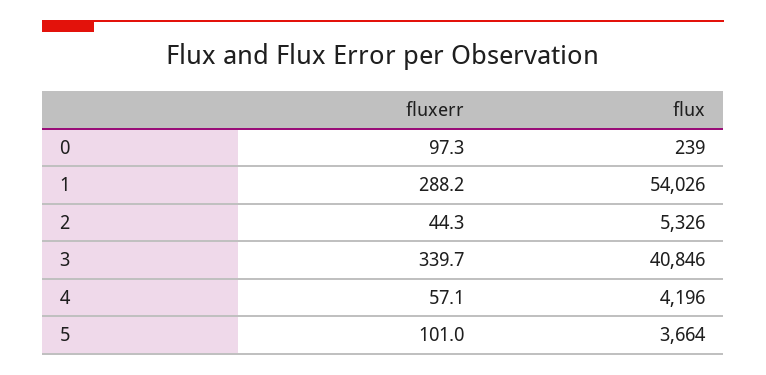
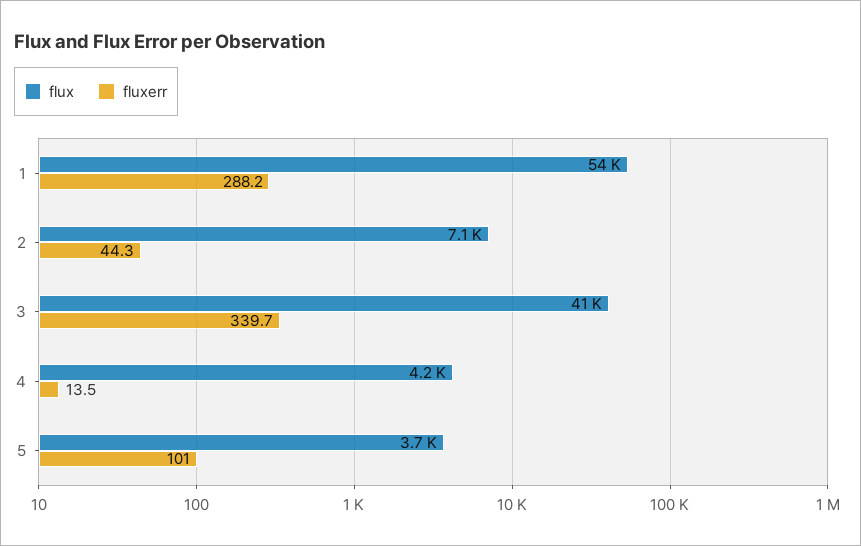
fluxerr, 0: 97.3 -> none
flux, 0: 239 -> none
flux, 2: 5326 -> 7100
fluxerr, 4: 57.1 -> 13.5

